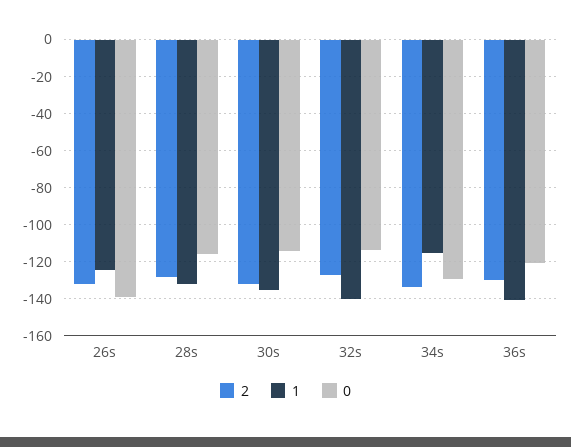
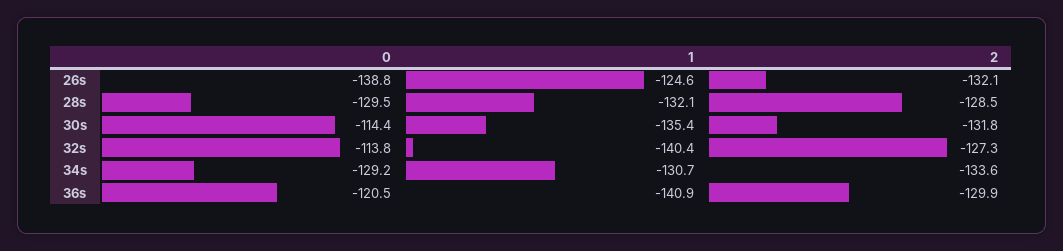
0, 28s: -115 -> -129.5
1, 34s: -115 -> -130.7

